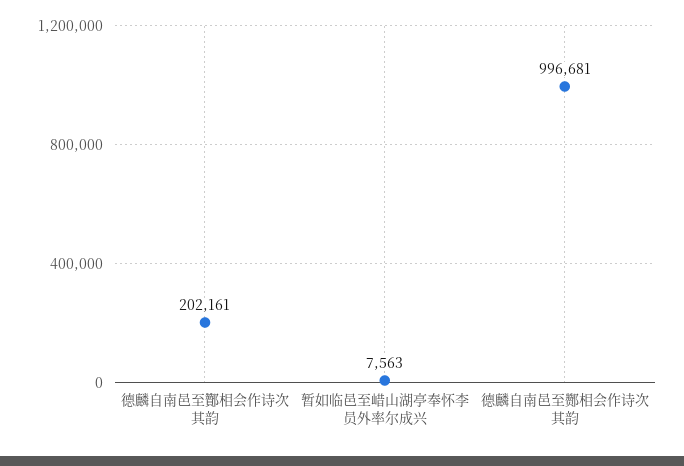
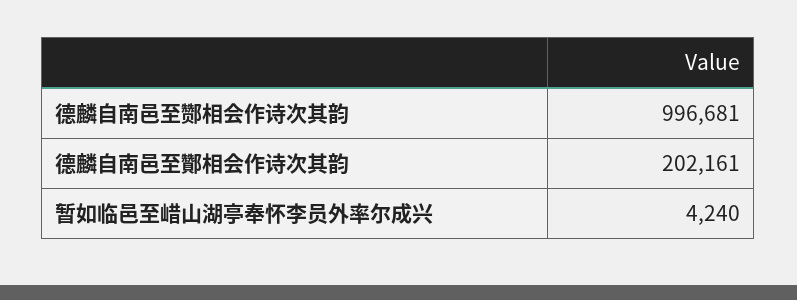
暂如临邑至㟙山湖亭奉怀李员外率尔成兴: 7563 -> 4240

